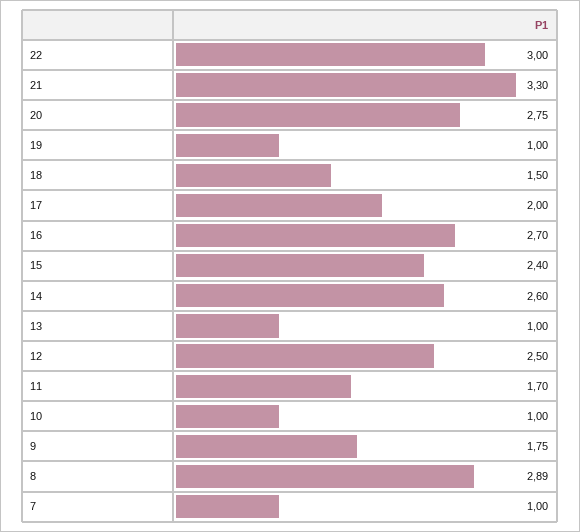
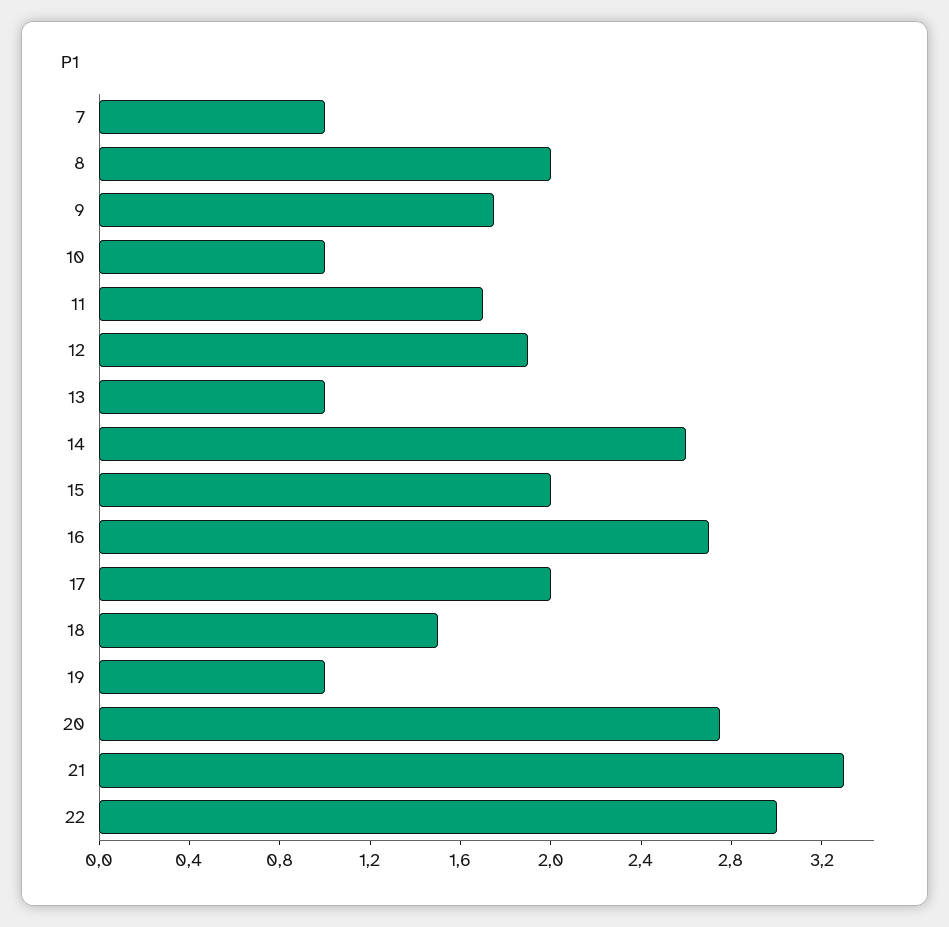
15: 2.4 -> 2
12: 2.5 -> 1.9
8: 2.89 -> 2

